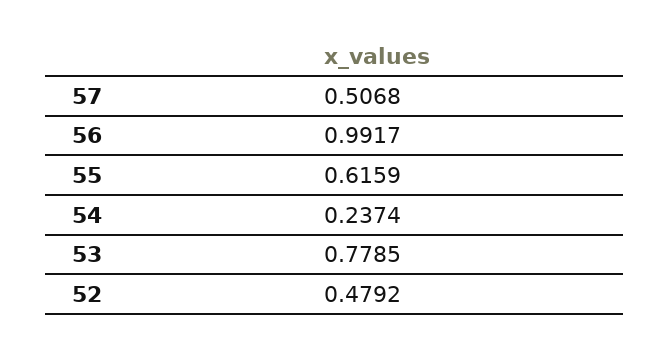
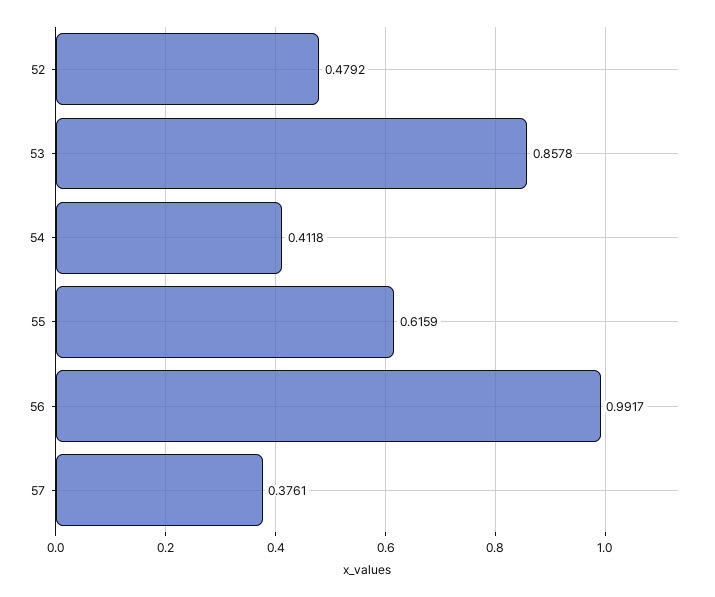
57: 0.5068 -> 0.3761
54: 0.2374 -> 0.4118
53: 0.7785 -> 0.8578

